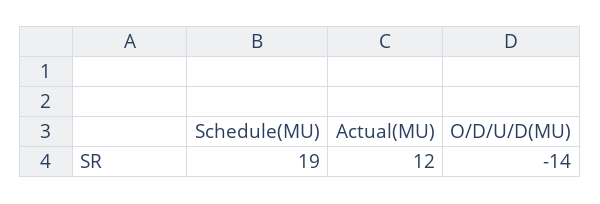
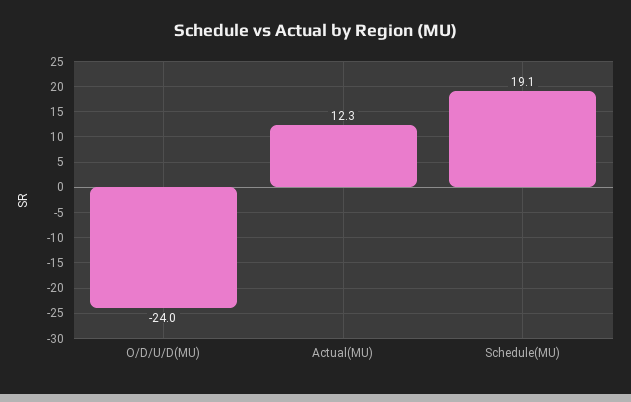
O/D/U/D(MU): -14 -> -24

